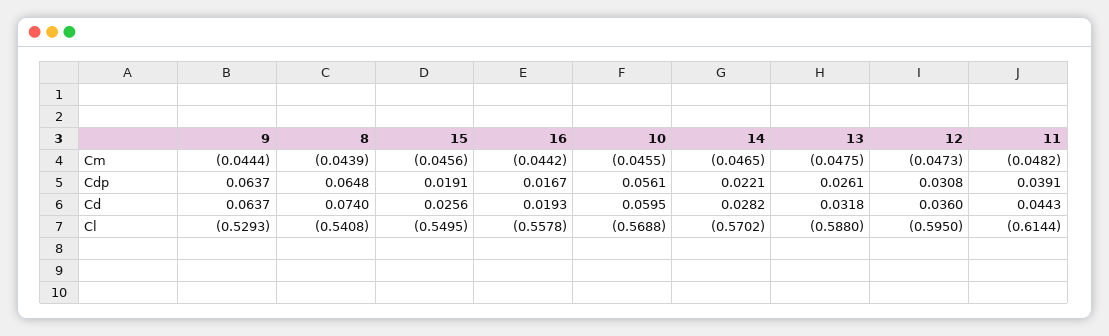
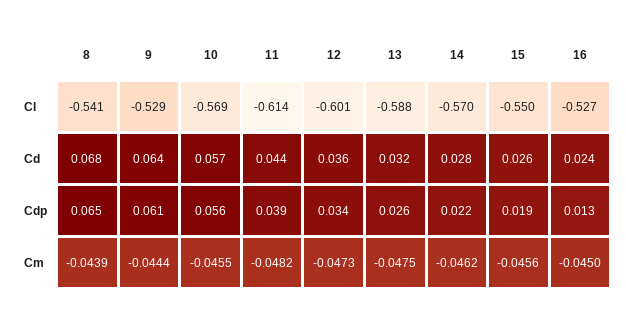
16, Cm: -0.0442 -> -0.045
14, Cm: -0.0465 -> -0.0462
9, Cdp: 0.0637 -> 0.061
16, Cdp: 0.0167 -> 0.013
12, Cdp: 0.0308 -> 0.034
8, Cd: 0.074 -> 0.068
16, Cd: 0.0193 -> 0.024
10, Cd: 0.0595 -> 0.057
16, Cl: -0.5578 -> -0.527
12, Cl: -0.595 -> -0.601

